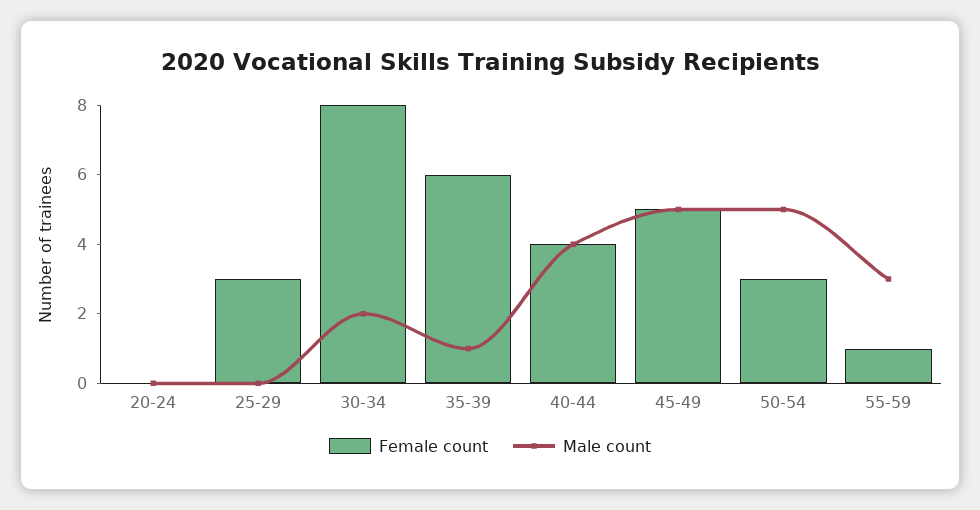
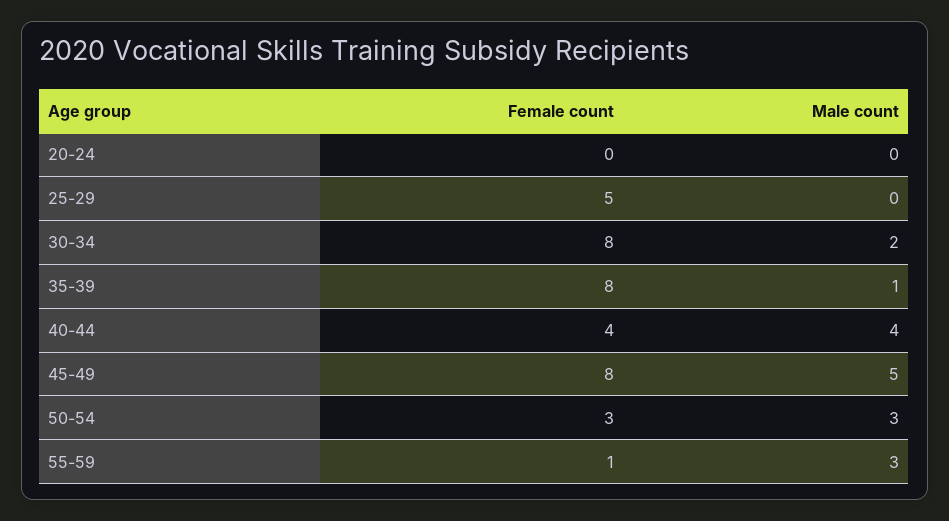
Female count, 25-29: 3 -> 5
Female count, 35-39: 6 -> 8
Female count, 45-49: 5 -> 8
Male count, 50-54: 5 -> 3

